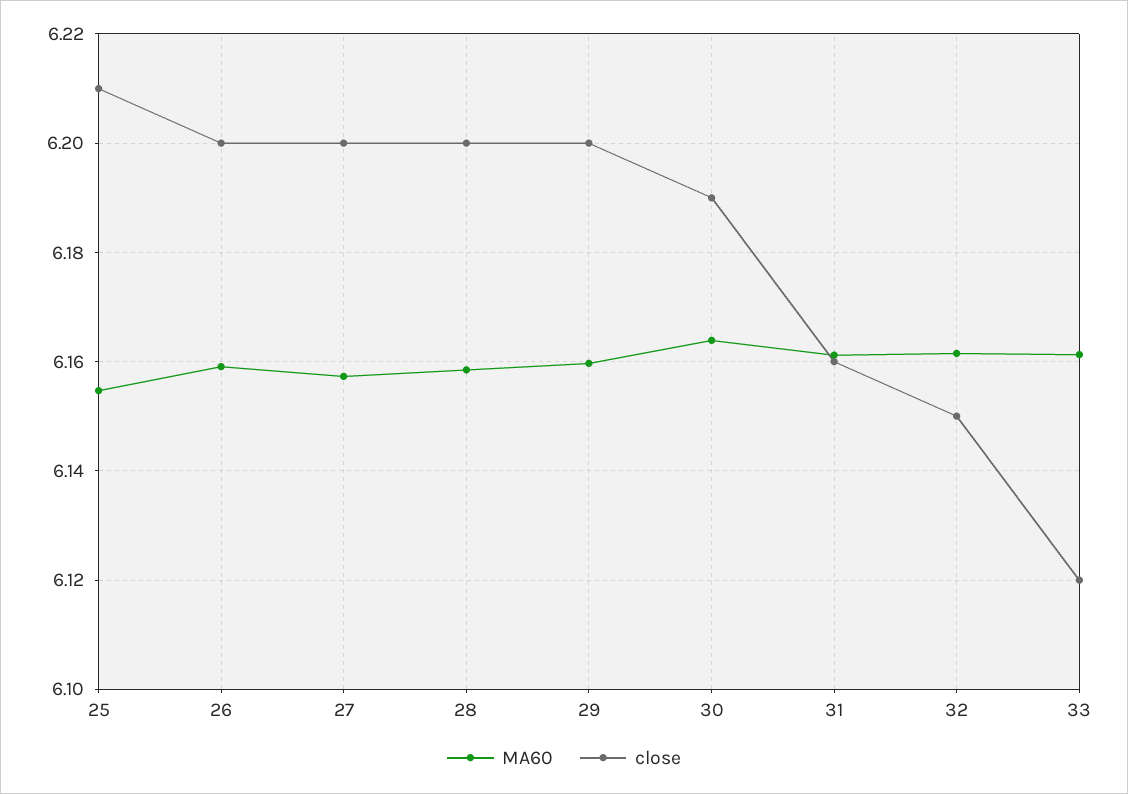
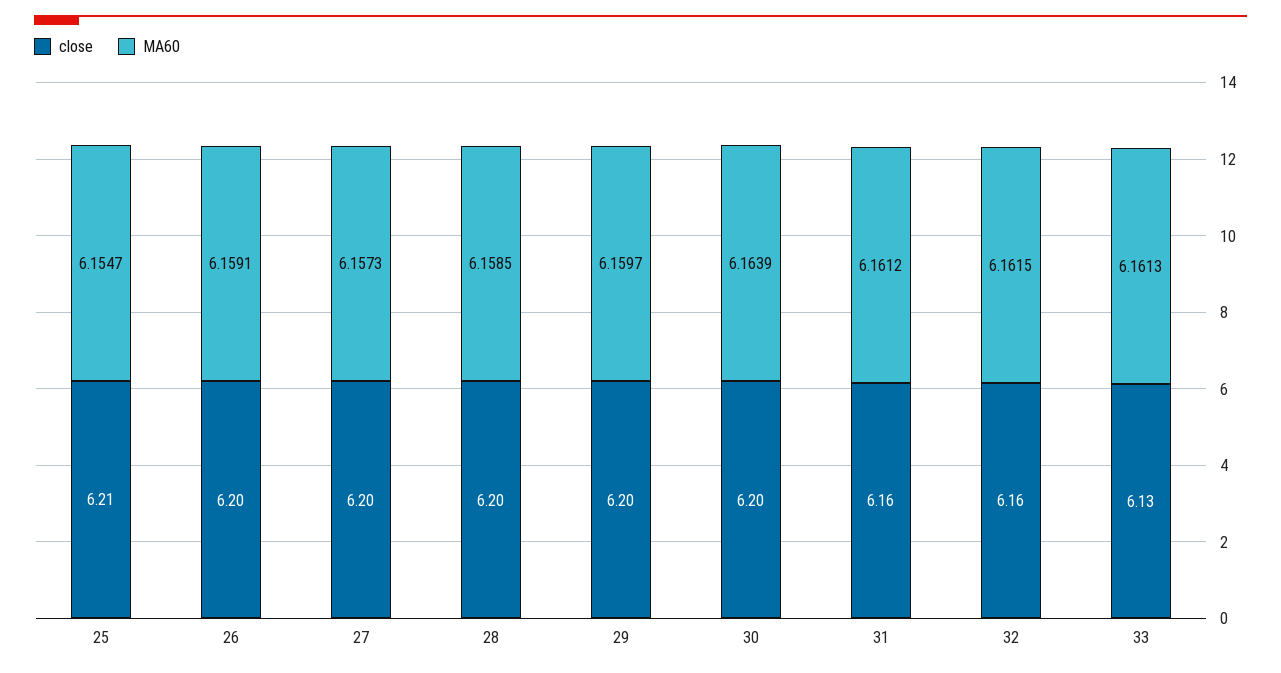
close, 30: 6.19 -> 6.2
close, 32: 6.15 -> 6.16
close, 33: 6.12 -> 6.13

